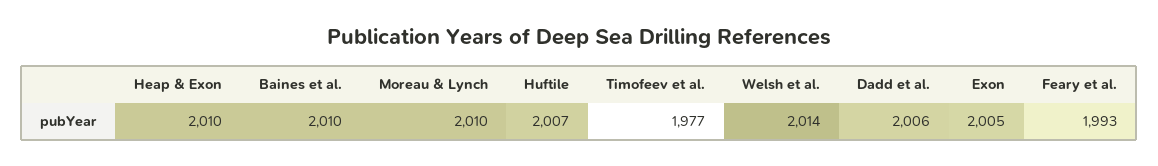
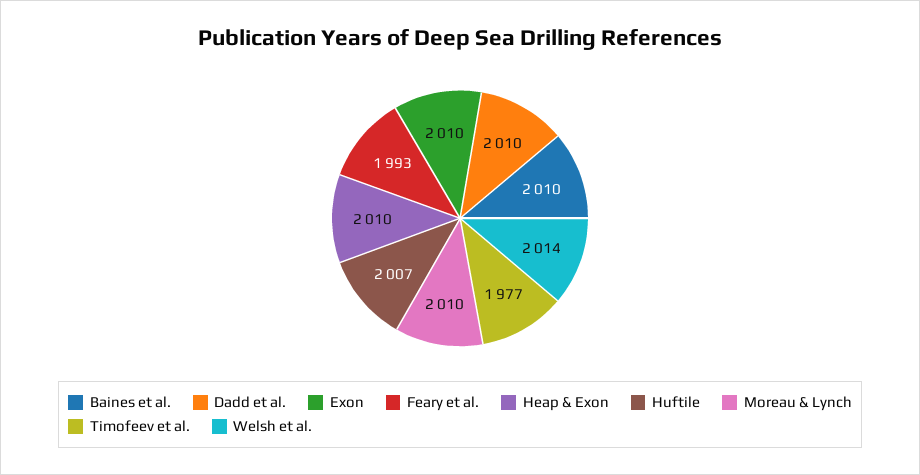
Dadd et al.: 2006 -> 2010
Exon: 2005 -> 2010

